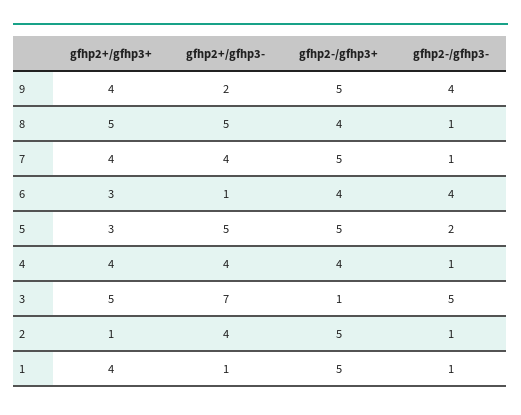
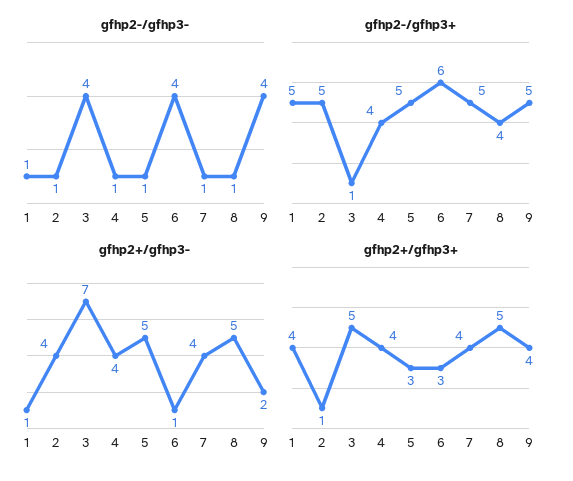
gfhp2-/gfhp3+, 6: 4 -> 6
gfhp2-/gfhp3-, 5: 2 -> 1
gfhp2-/gfhp3-, 3: 5 -> 4

